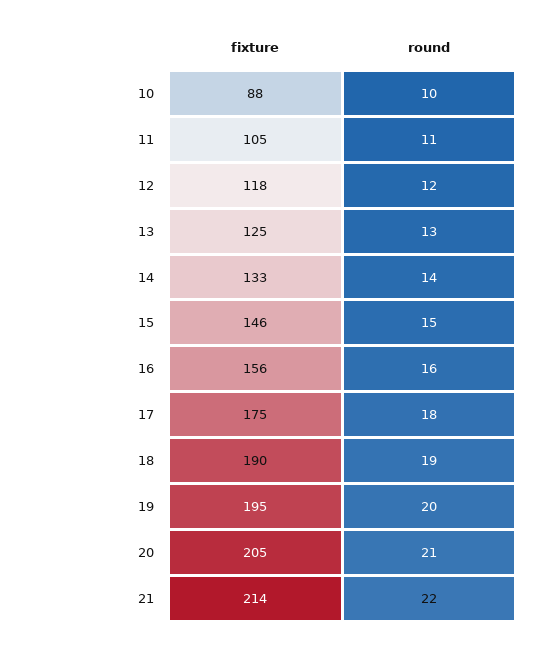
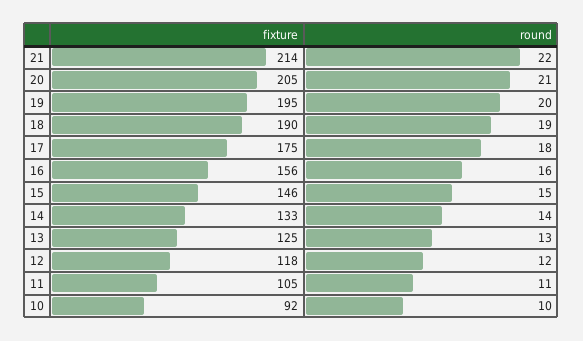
fixture, 10: 88 -> 92

